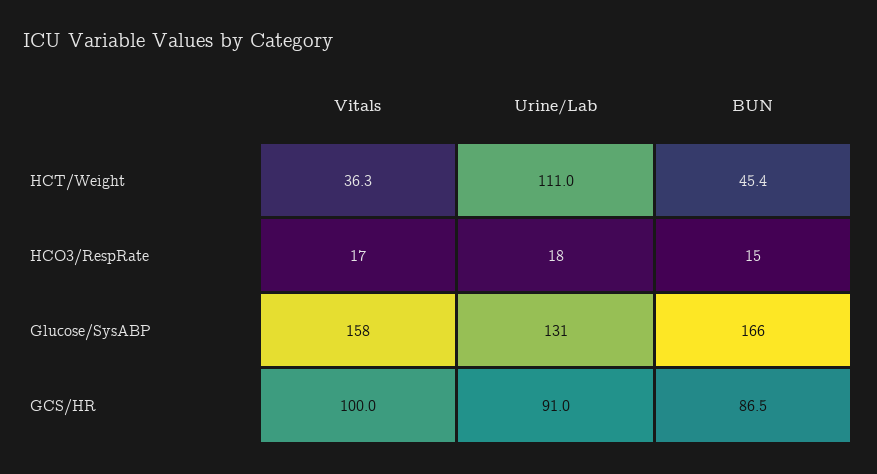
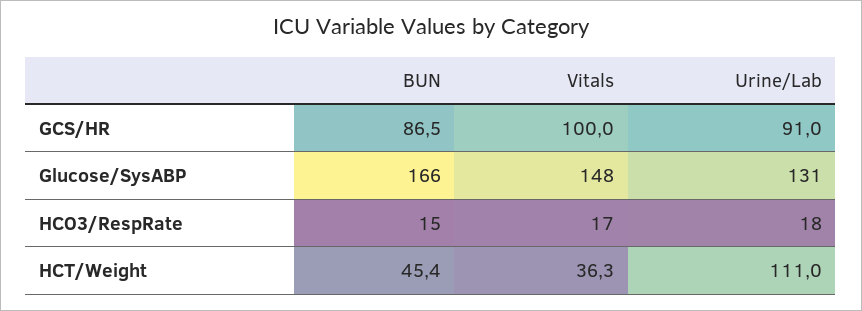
Vitals, Glucose/SysABP: 158 -> 148

